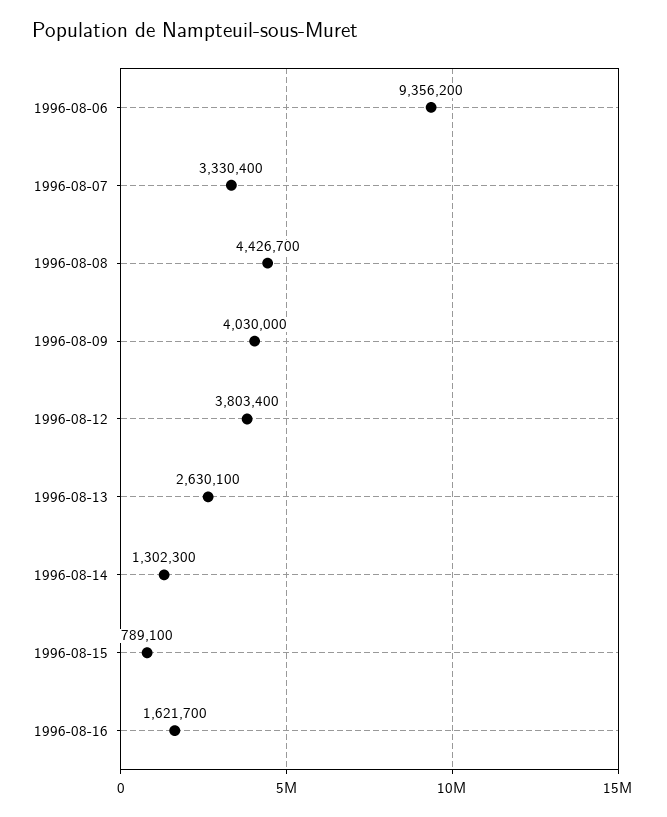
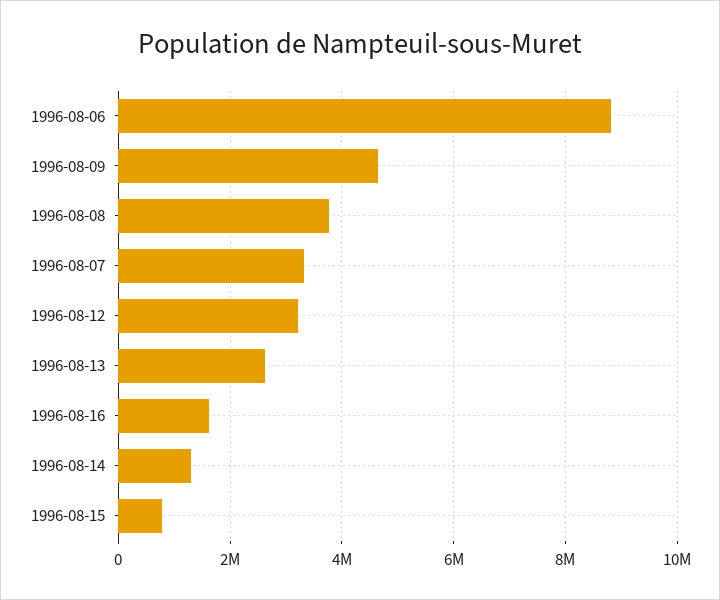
1996-08-06: 9356200 -> 8800000
1996-08-08: 4426700 -> 3800000
1996-08-09: 4030000 -> 4600000
1996-08-12: 3803400 -> 3200000

